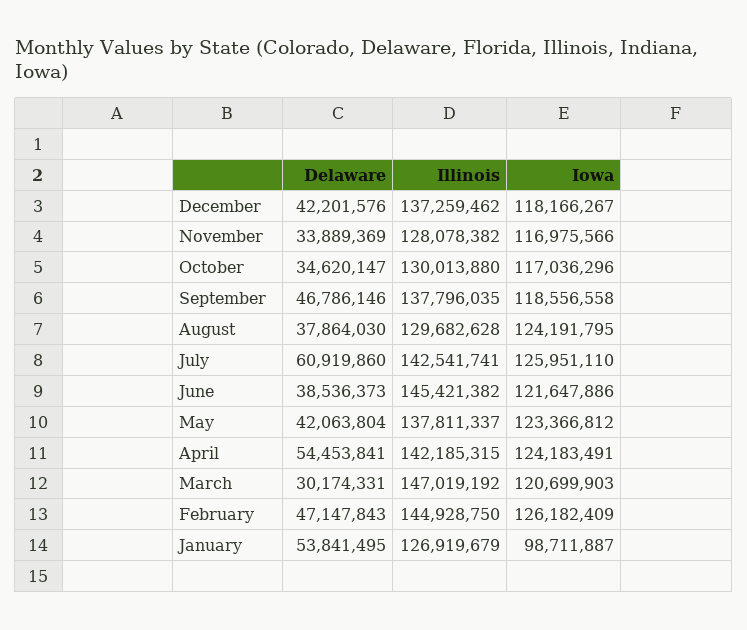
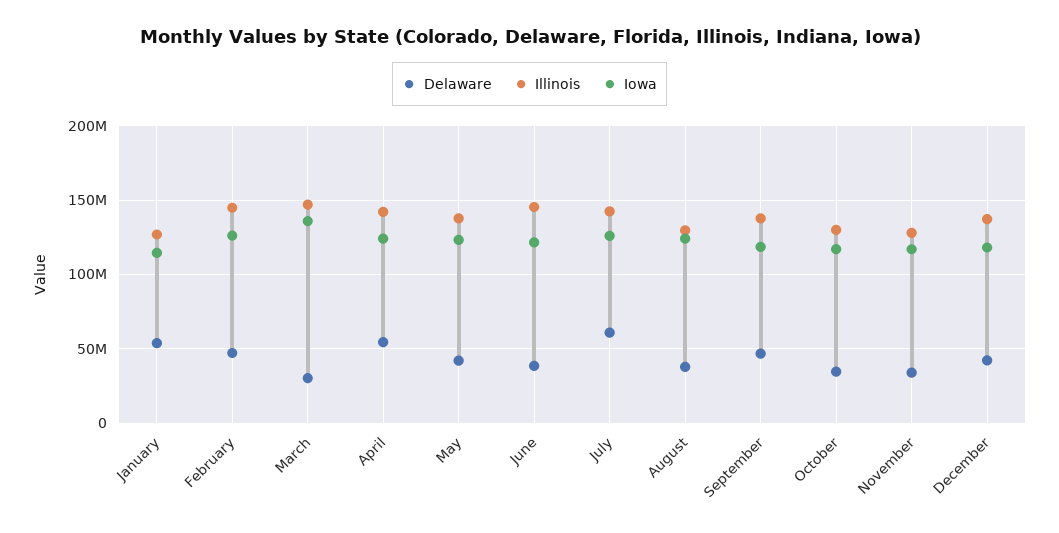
Iowa, March: 120699903 -> 135000000
Iowa, January: 98711887 -> 115000000

